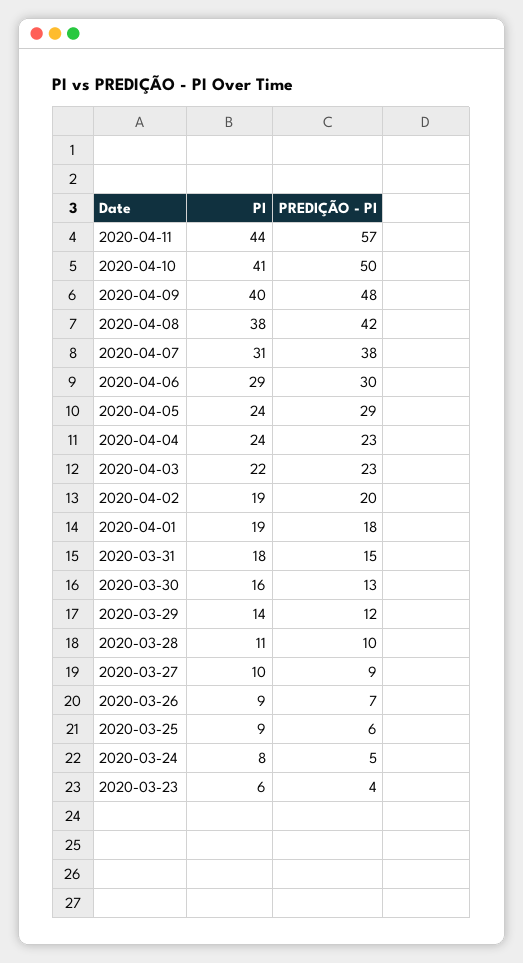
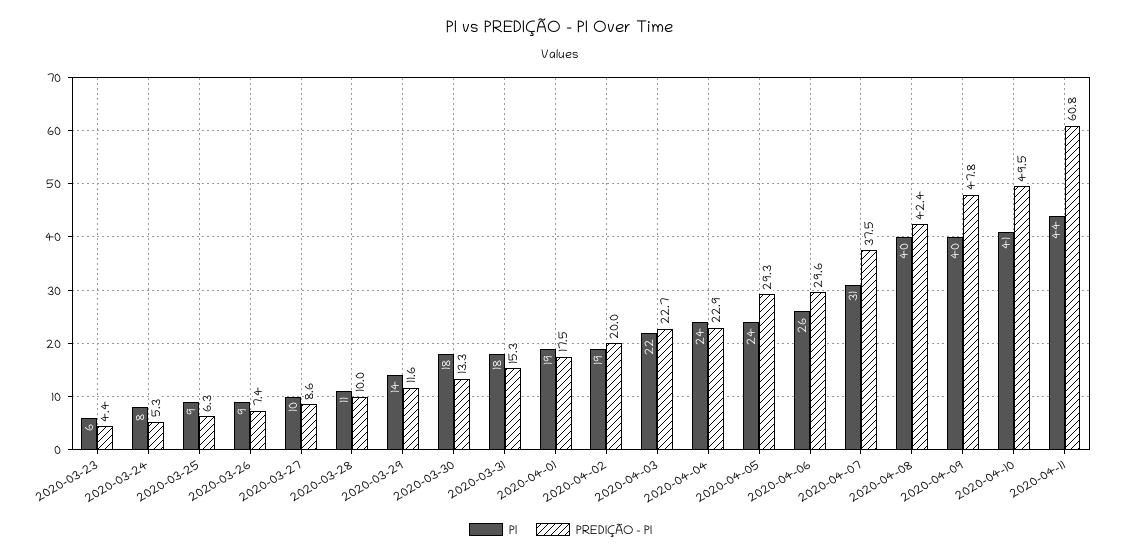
PREDIÇÃO - PI, 2020-04-11: 57 -> 60.8
PI, 2020-04-08: 38 -> 40
PI, 2020-04-06: 29 -> 26
PI, 2020-03-30: 16 -> 18

